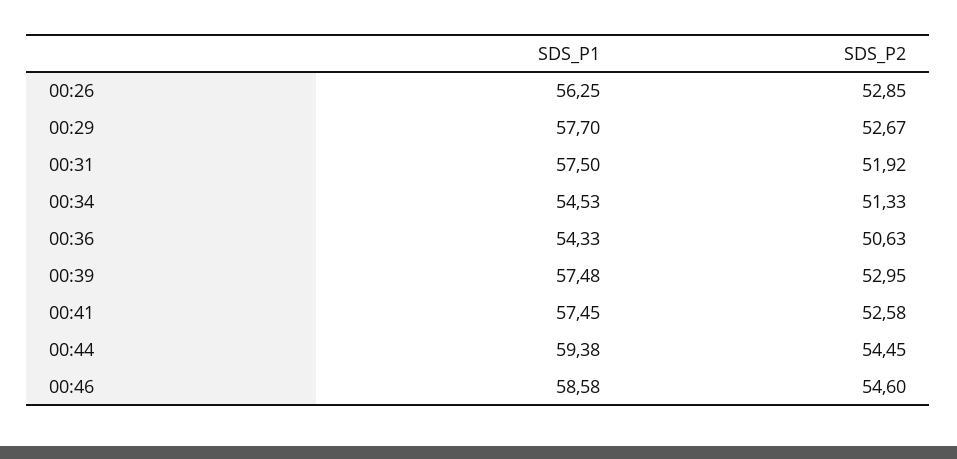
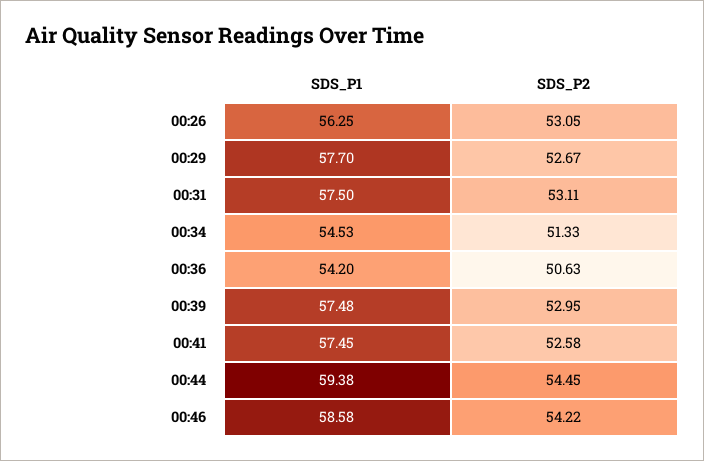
SDS_P2, 00:26: 52.85 -> 53.05
SDS_P2, 00:31: 51.92 -> 53.11
SDS_P1, 00:36: 54.33 -> 54.2
SDS_P2, 00:46: 54.6 -> 54.22

